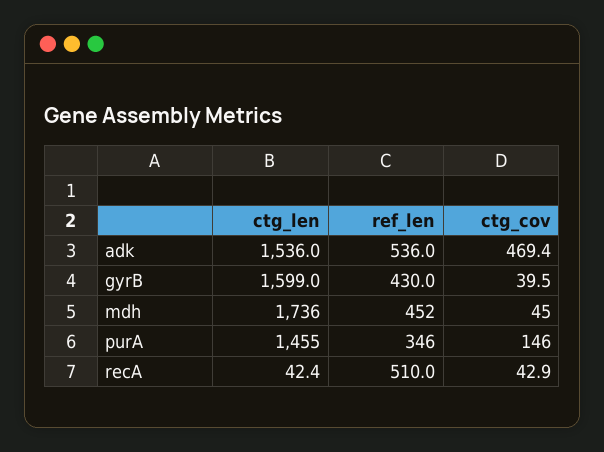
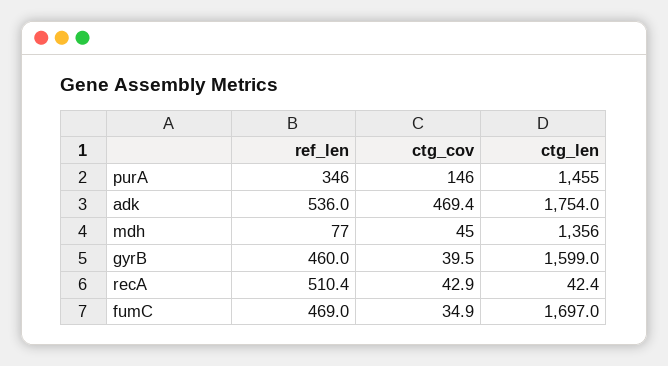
ctg_len, adk: 1536 -> 1754
ref_len, gyrB: 430 -> 460
ctg_len, mdh: 1736 -> 1356
ref_len, mdh: 452 -> 77
ref_len, recA: 510 -> 510.4
ref_len, fumC: none -> 469
ctg_cov, fumC: none -> 34.9
ctg_len, fumC: none -> 1697

